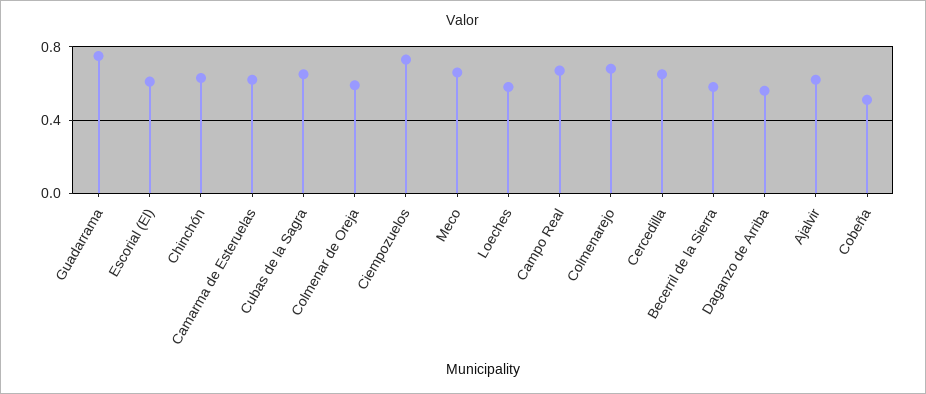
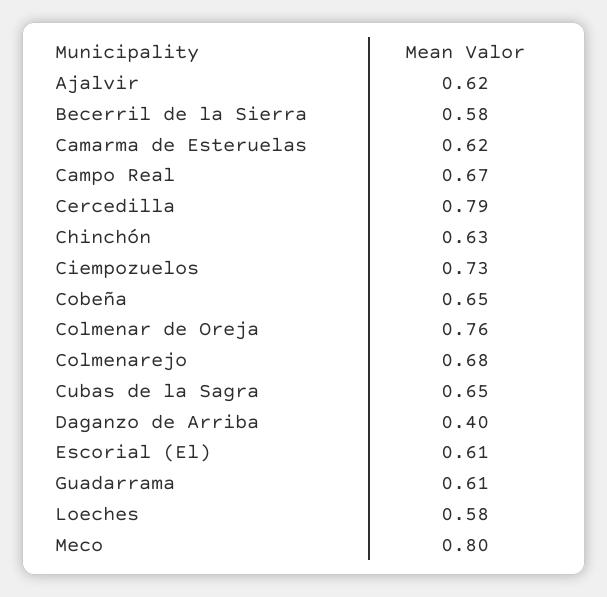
Guadarrama: 0.75 -> 0.61
Colmenar de Oreja: 0.6 -> 0.76
Meco: 0.65 -> 0.8
Cercedilla: 0.65 -> 0.79
Daganzo de Arriba: 0.55 -> 0.4
Cobeña: 0.5 -> 0.65

